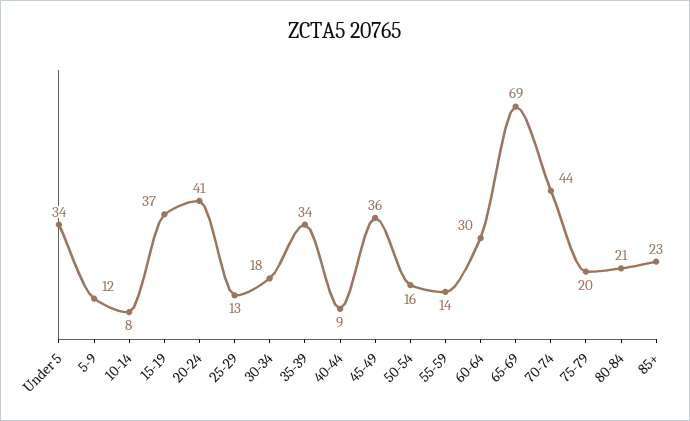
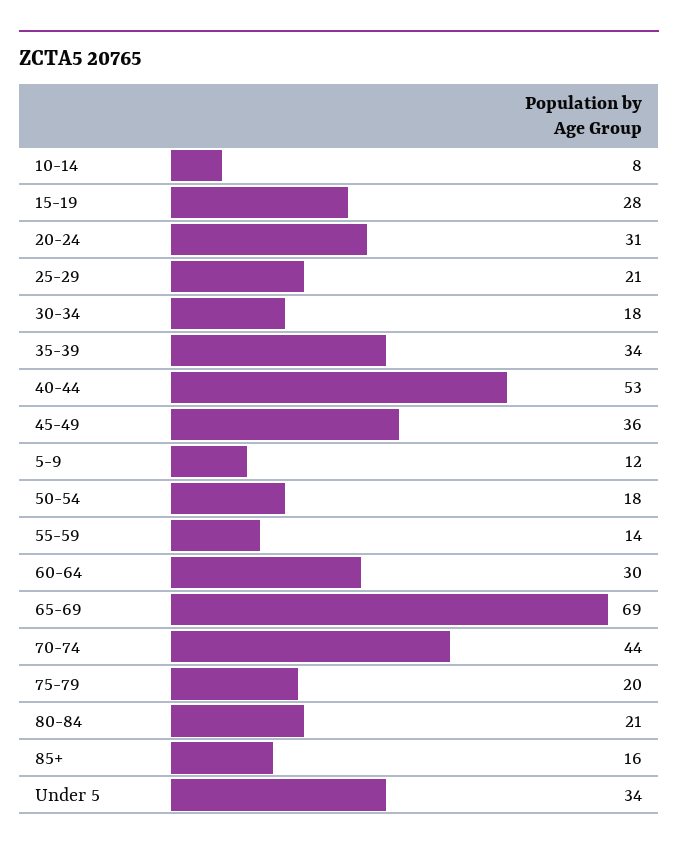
15-19: 37 -> 28
20-24: 41 -> 31
25-29: 13 -> 21
40-44: 9 -> 53
50-54: 16 -> 18
85+: 23 -> 16

